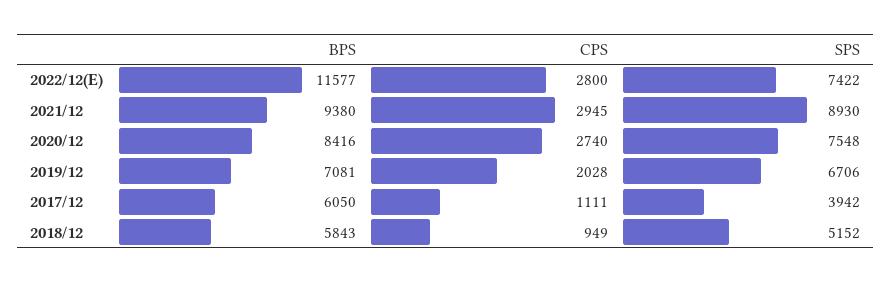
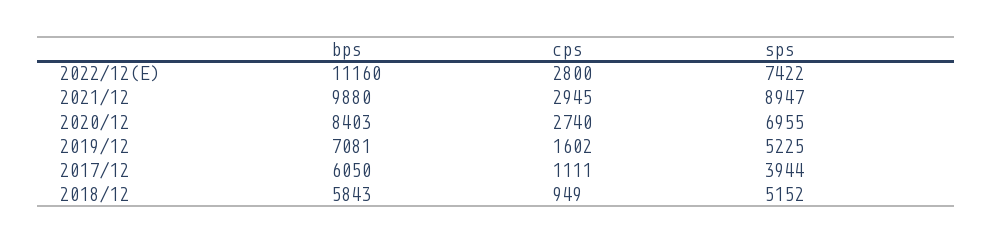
BPS, 2022/12(E): 11577 -> 11160
BPS, 2021/12: 9380 -> 9880
SPS, 2021/12: 8930 -> 8947
BPS, 2020/12: 8416 -> 8403
SPS, 2020/12: 7548 -> 6955
CPS, 2019/12: 2028 -> 1602
SPS, 2019/12: 6706 -> 5225
SPS, 2017/12: 3942 -> 3944

